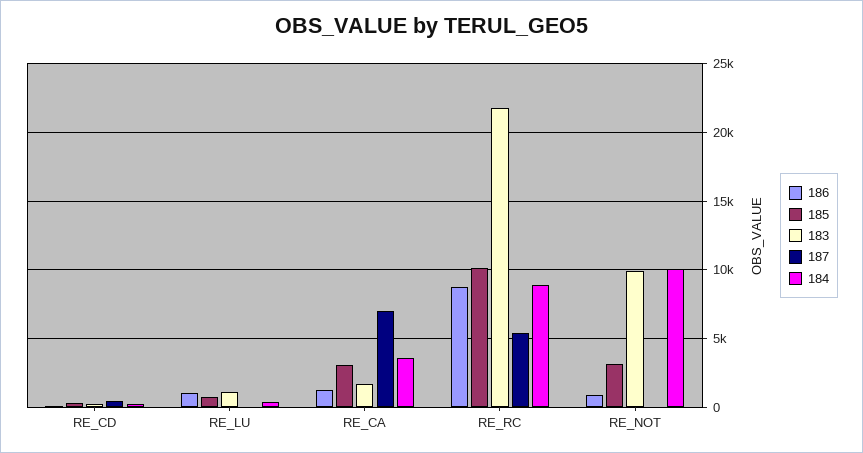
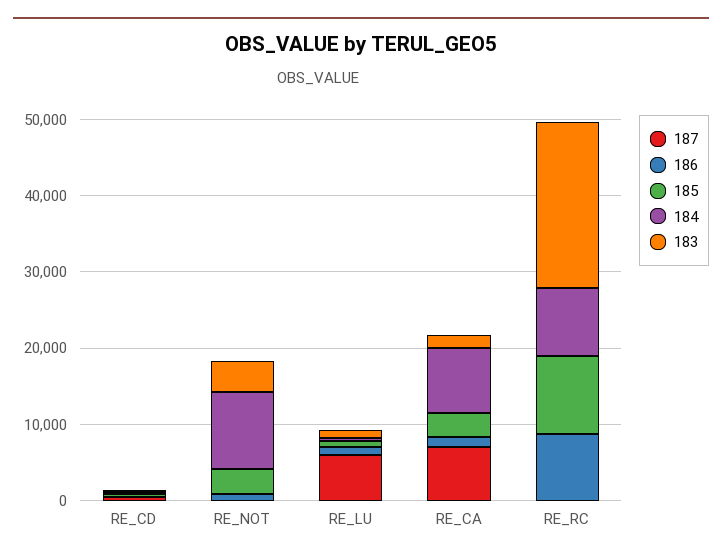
187, RE_LU: 0 -> 6000
184, RE_CA: 3500 -> 8000
187, RE_RC: 5500 -> 0
183, RE_NOT: 10000 -> 4000

